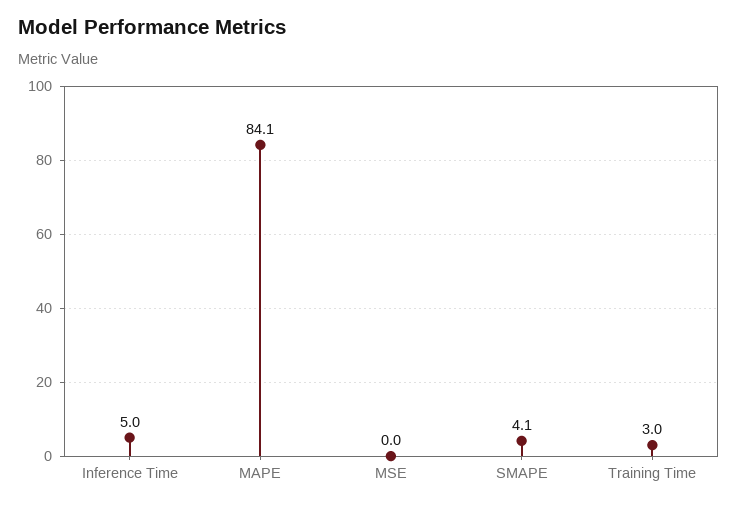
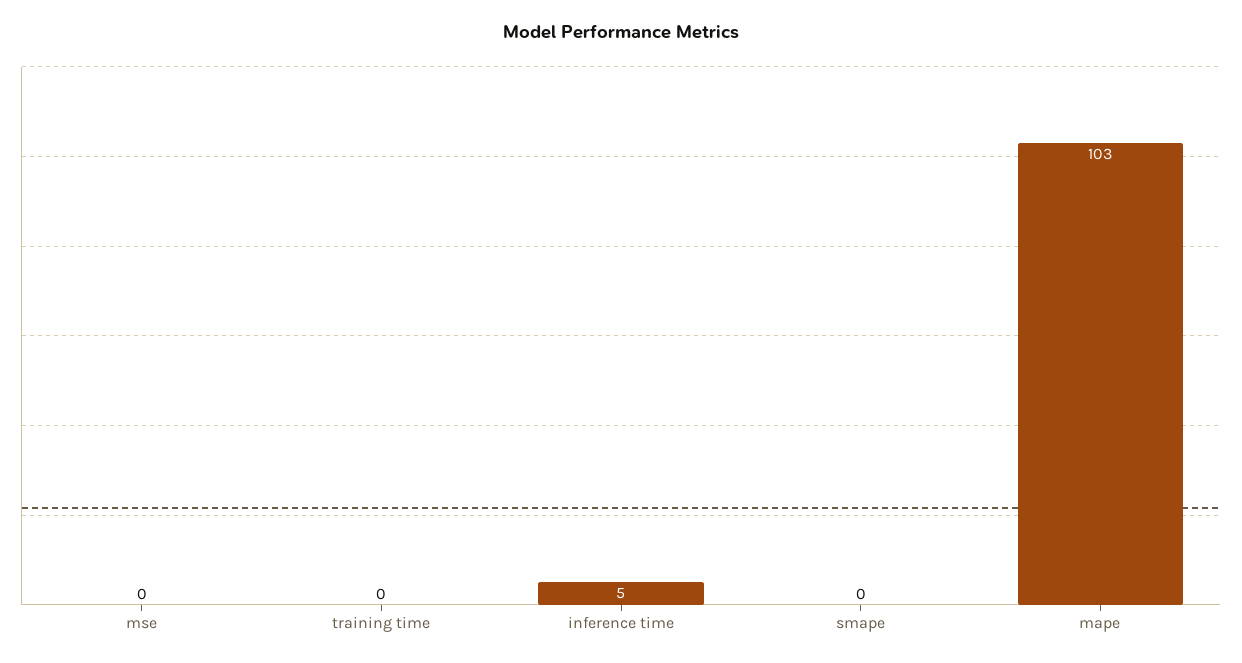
MAPE: 84.1 -> 103
SMAPE: 4.1 -> 0
Training Time: 3 -> 0

